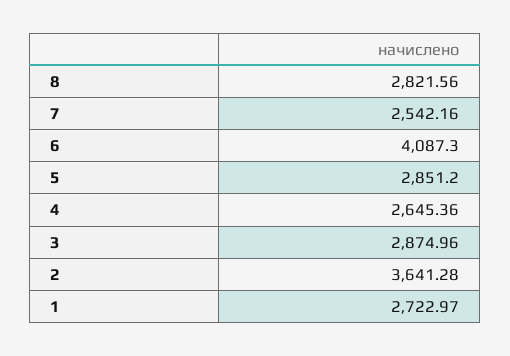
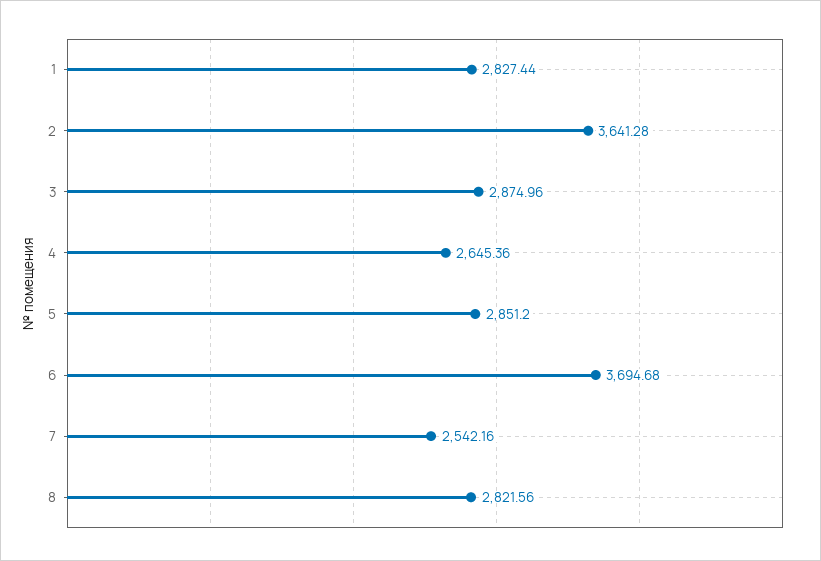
6: 4087.3 -> 3694.68
1: 2722.97 -> 2827.44

